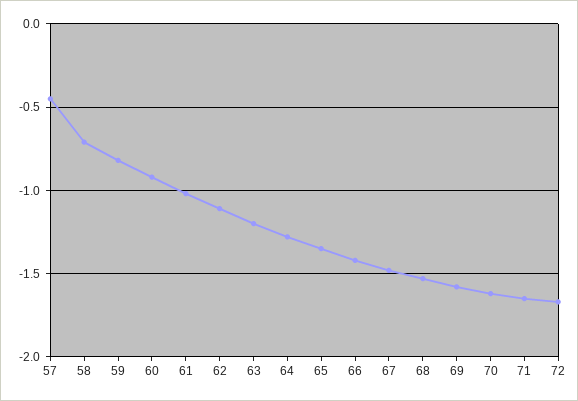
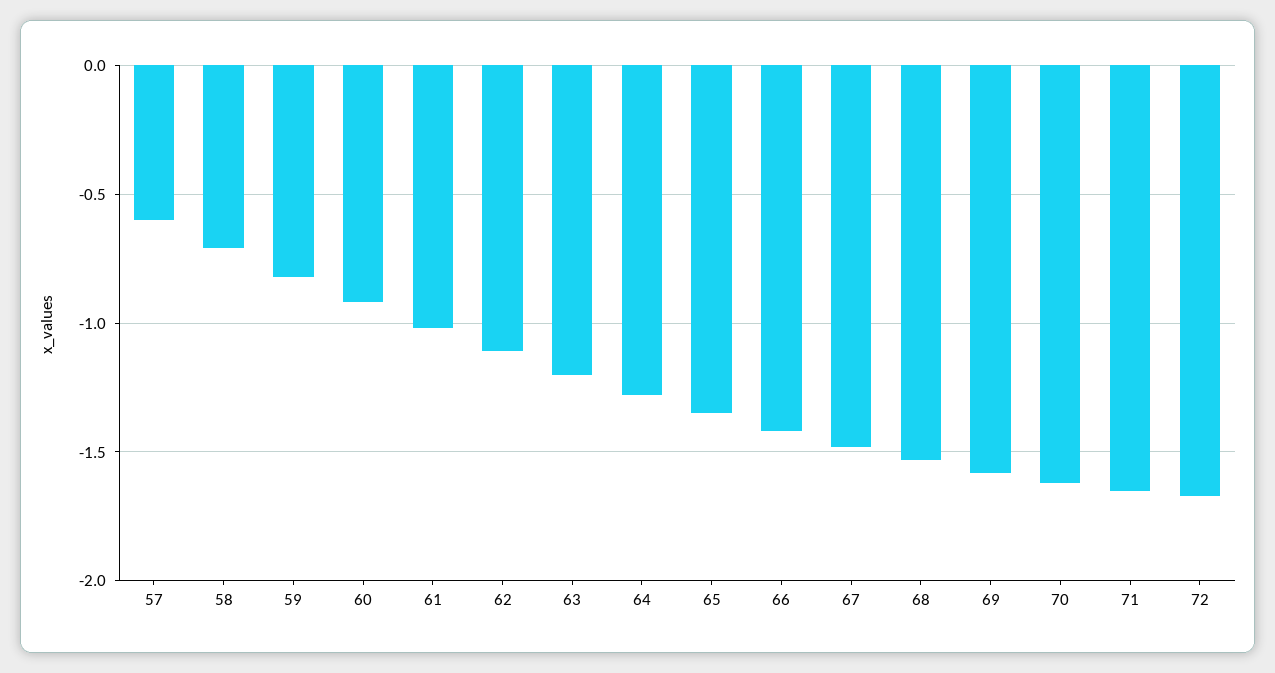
57: -0.45 -> -0.6

